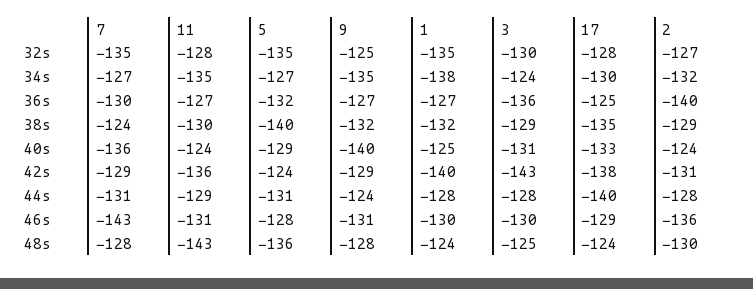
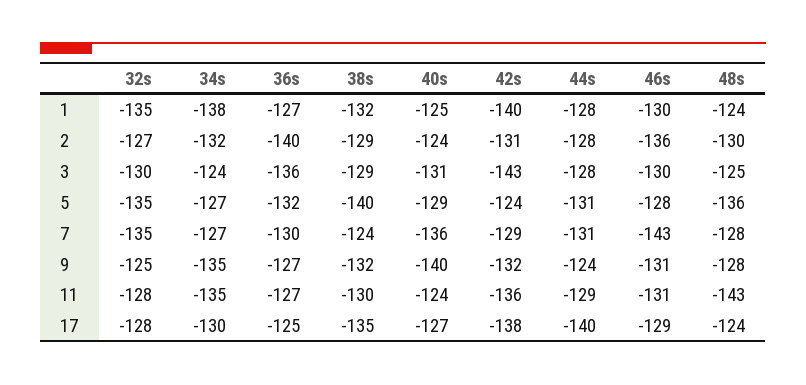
17, 40s: -133 -> -127
9, 42s: -129 -> -132

